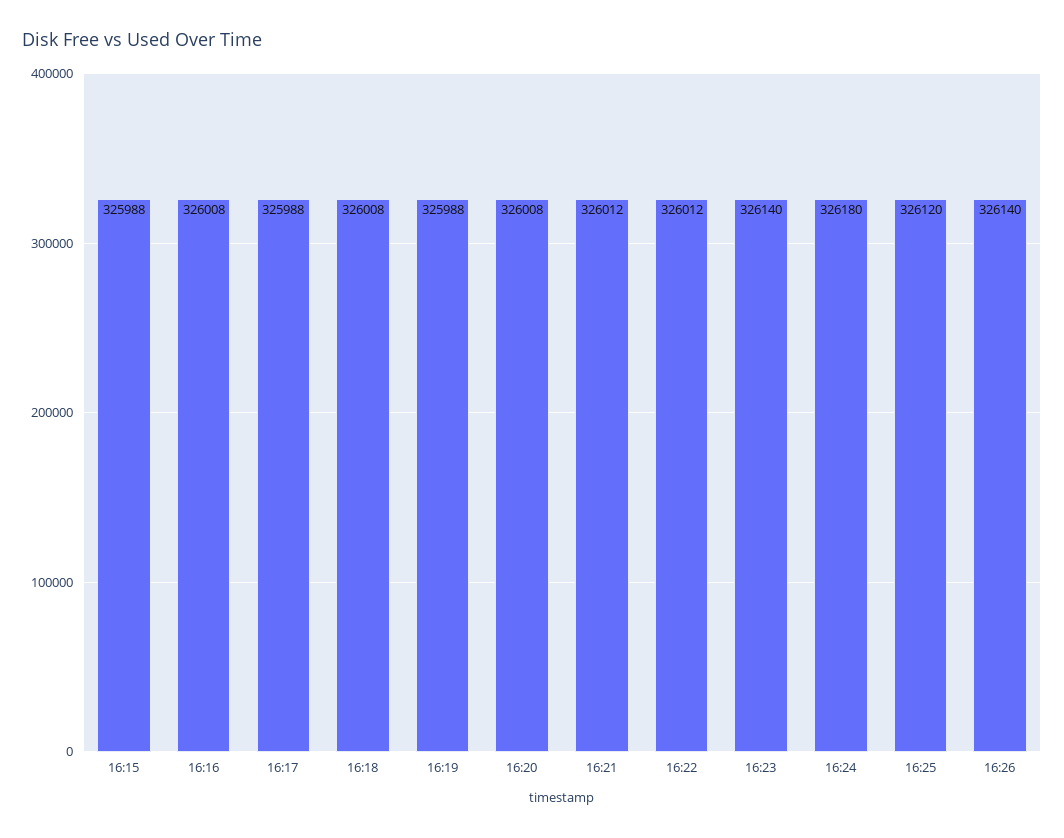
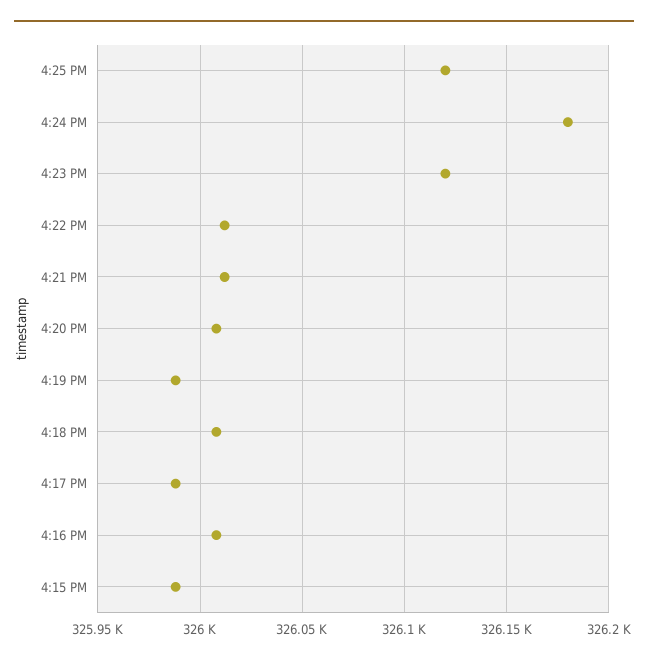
16:23: 326140 -> 326120
16:26: 326140 -> none

